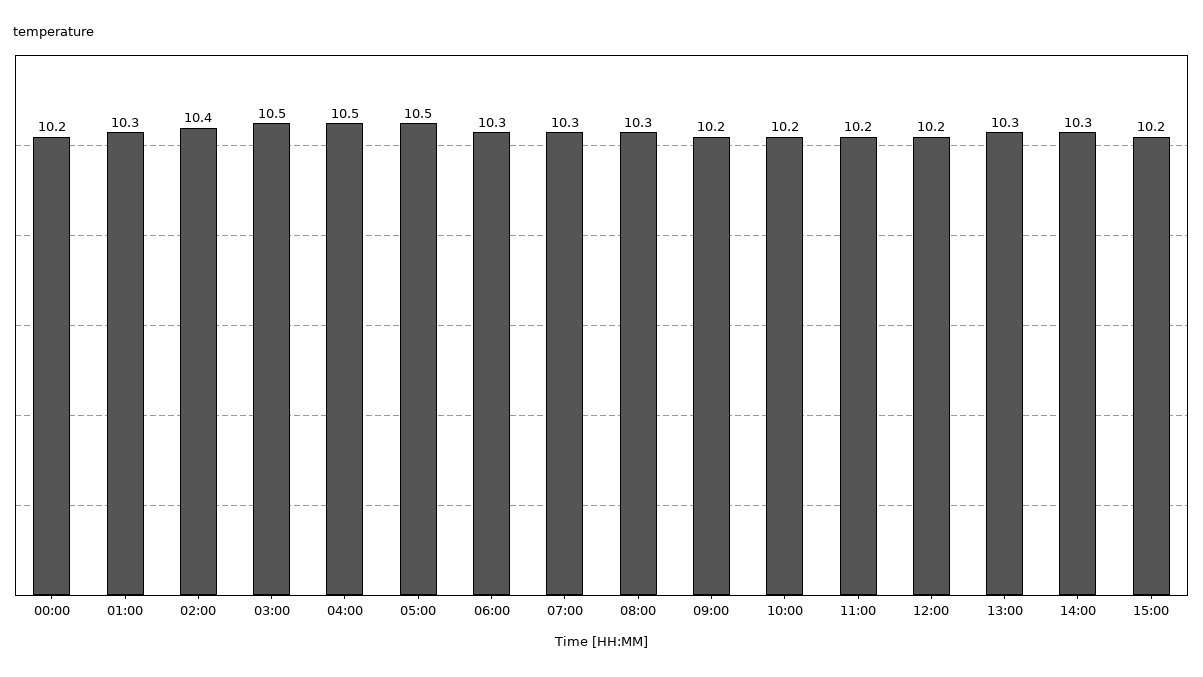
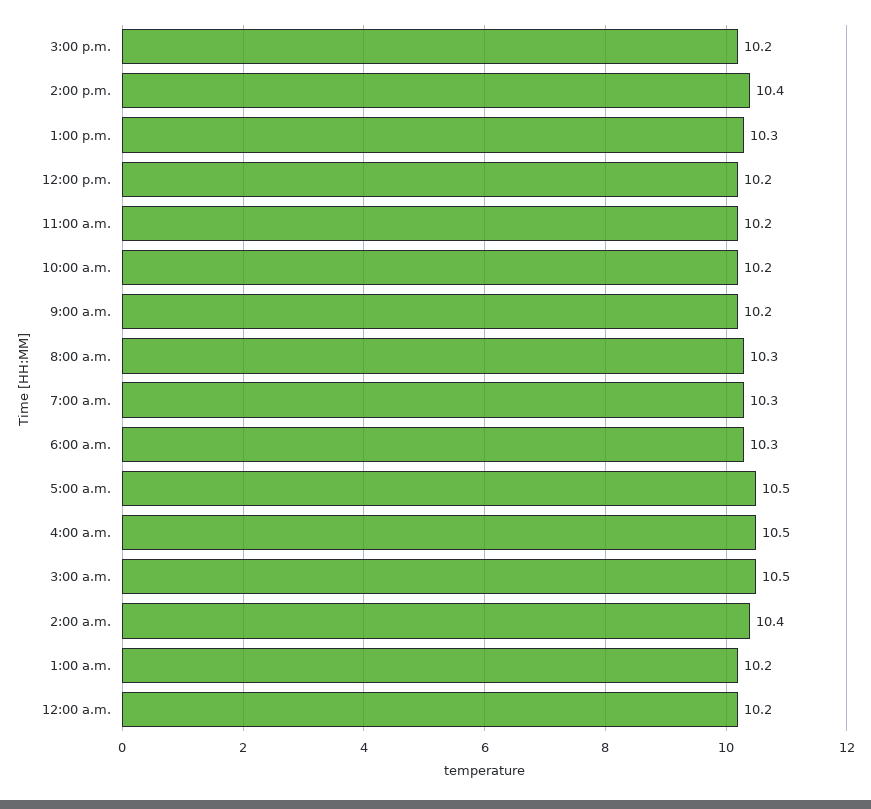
01:00: 10.3 -> 10.2
14:00: 10.3 -> 10.4

